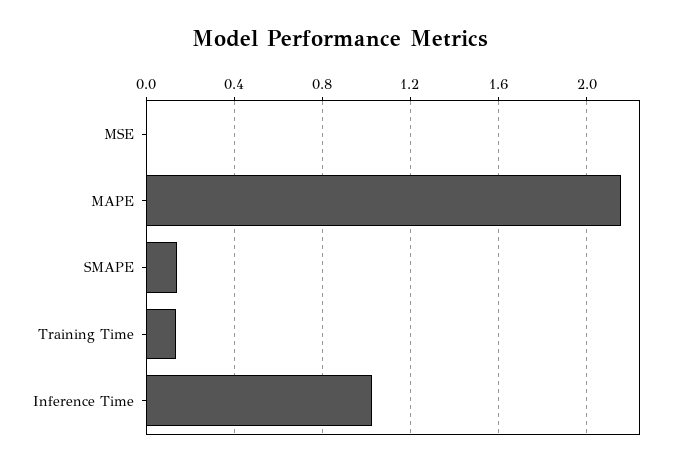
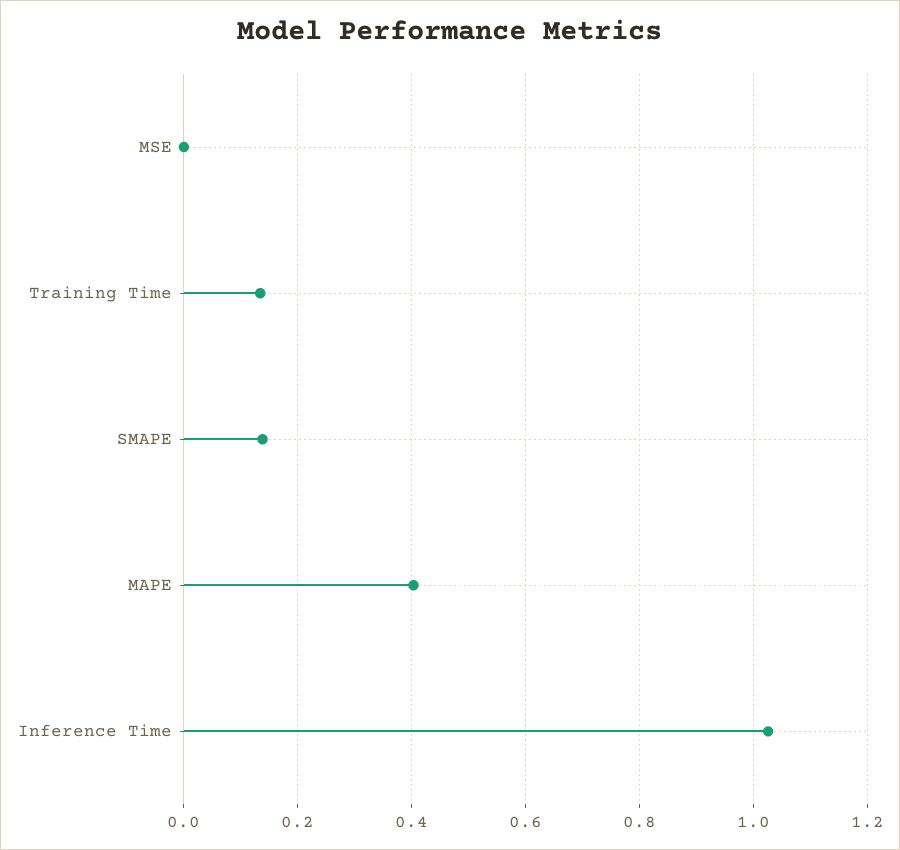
MAPE: 2.15 -> 0.4

